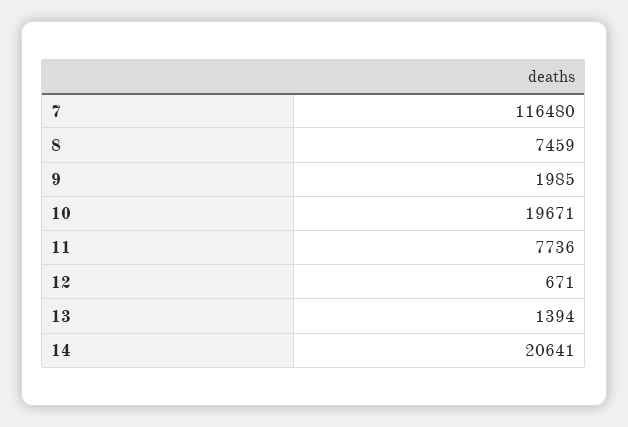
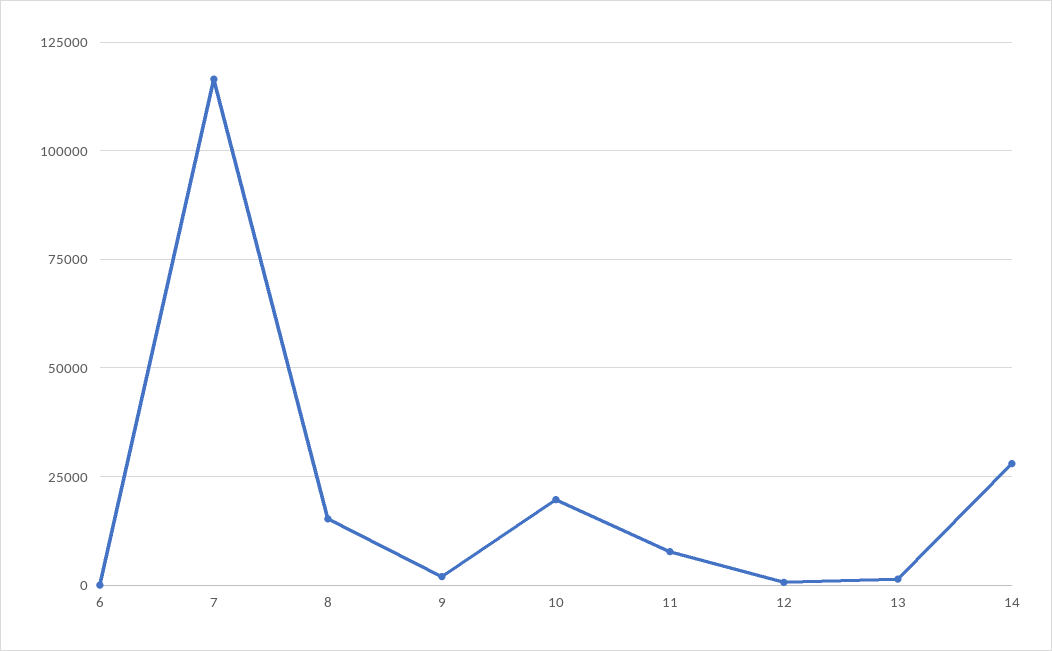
8: 7459 -> 15000
14: 20641 -> 27500
6: none -> 0

